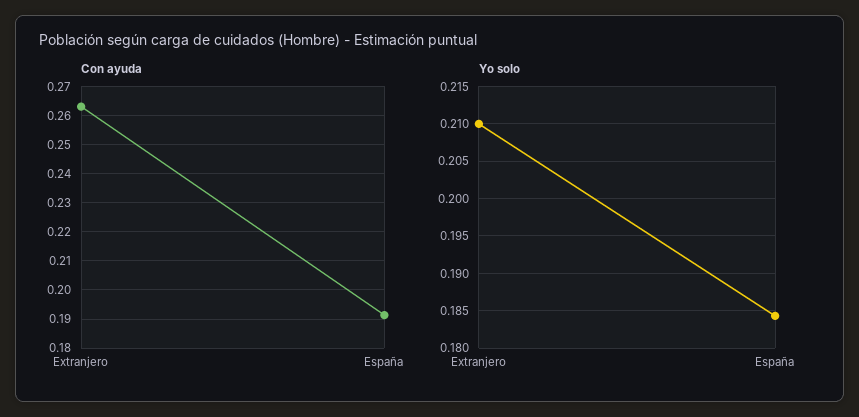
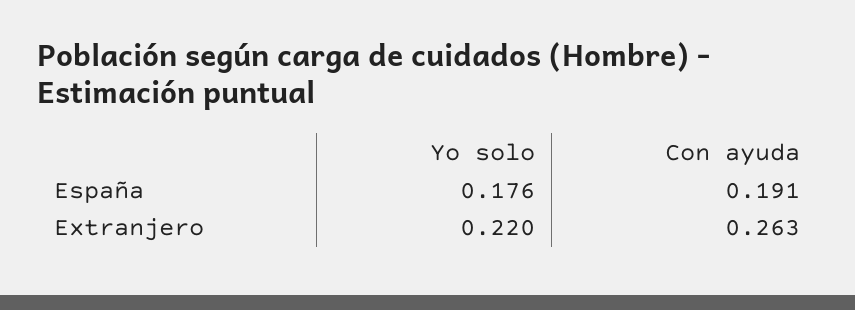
Yo solo, Extranjero: 0.21 -> 0.22
Yo solo, España: 0.184 -> 0.176

